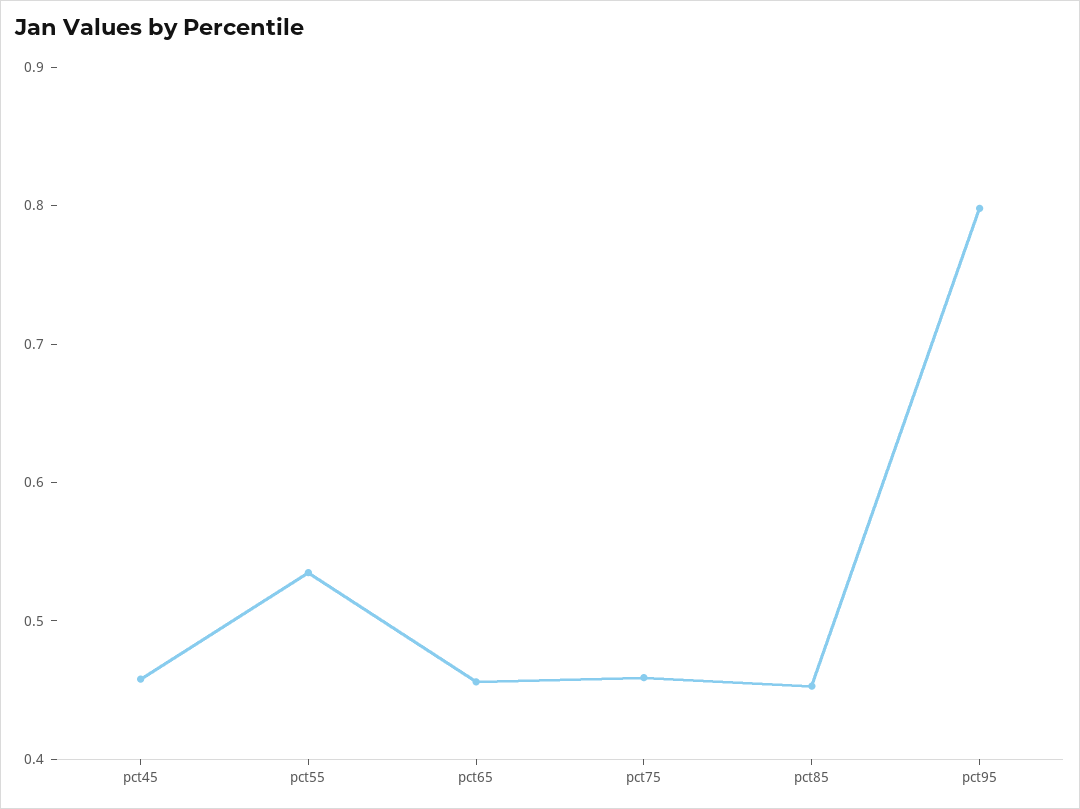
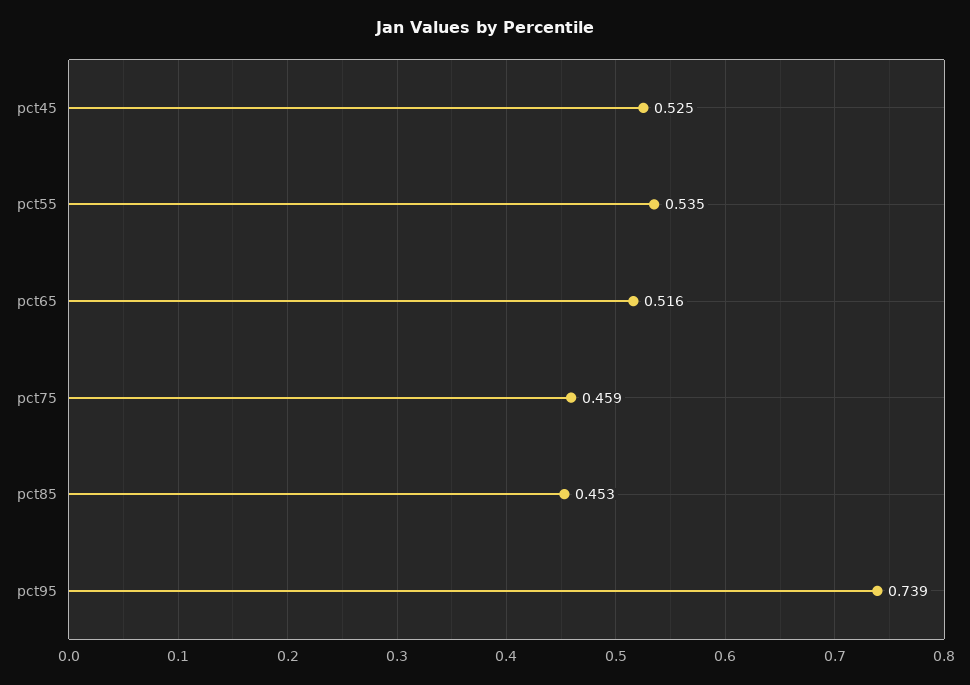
pct45: 0.46 -> 0.525
pct65: 0.46 -> 0.516
pct95: 0.8 -> 0.739

